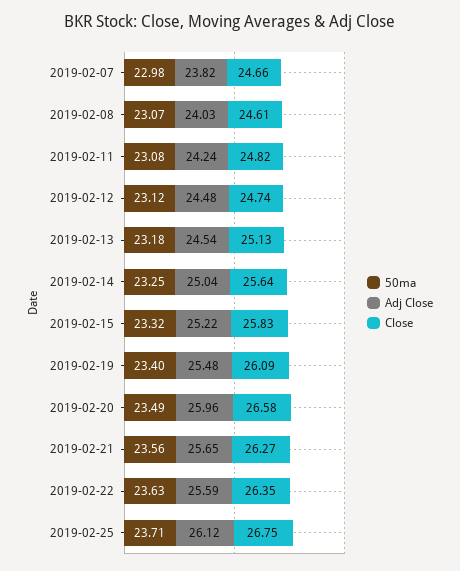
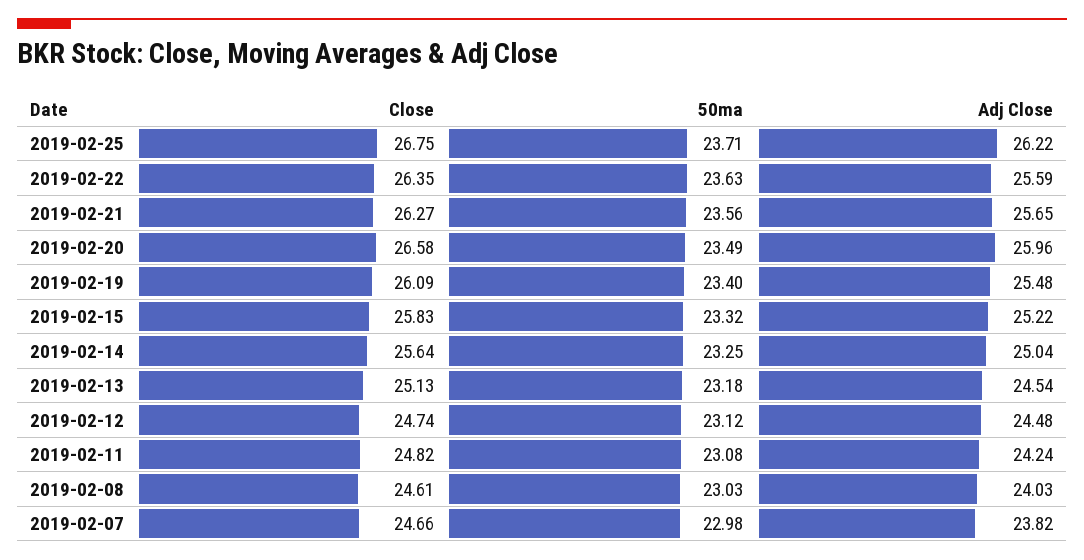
50ma, 2019-02-08: 23.07 -> 23.03
Adj Close, 2019-02-25: 26.12 -> 26.22

